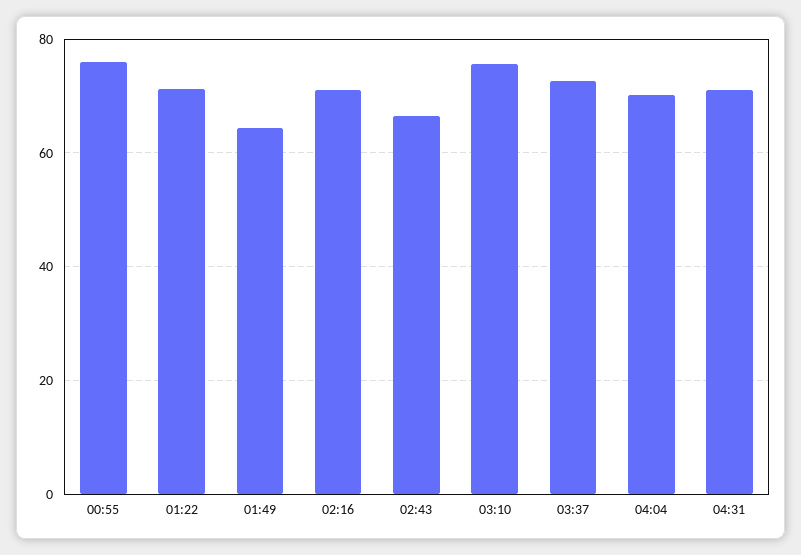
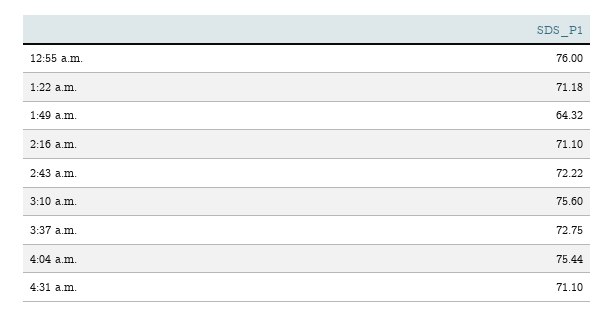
02:43: 66 -> 72.22
04:04: 70 -> 75.44

